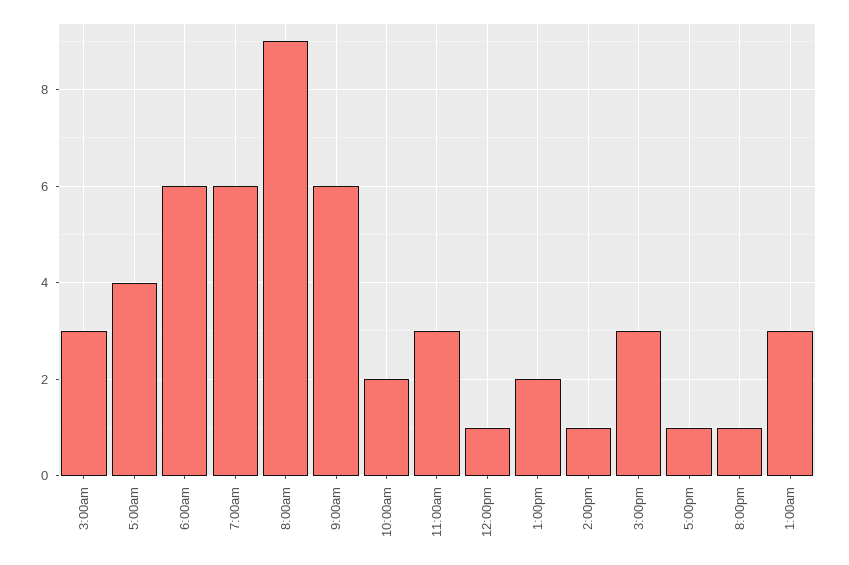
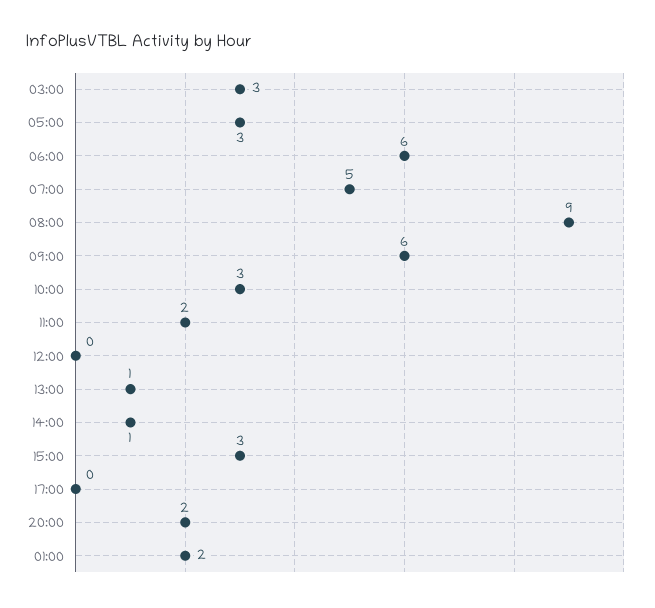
5:00am: 4 -> 3
7:00am: 6 -> 5
10:00am: 2 -> 3
11:00am: 3 -> 2
12:00pm: 1 -> 0
1:00pm: 2 -> 1
5:00pm: 1 -> 0
8:00pm: 1 -> 2
1:00am: 3 -> 2

